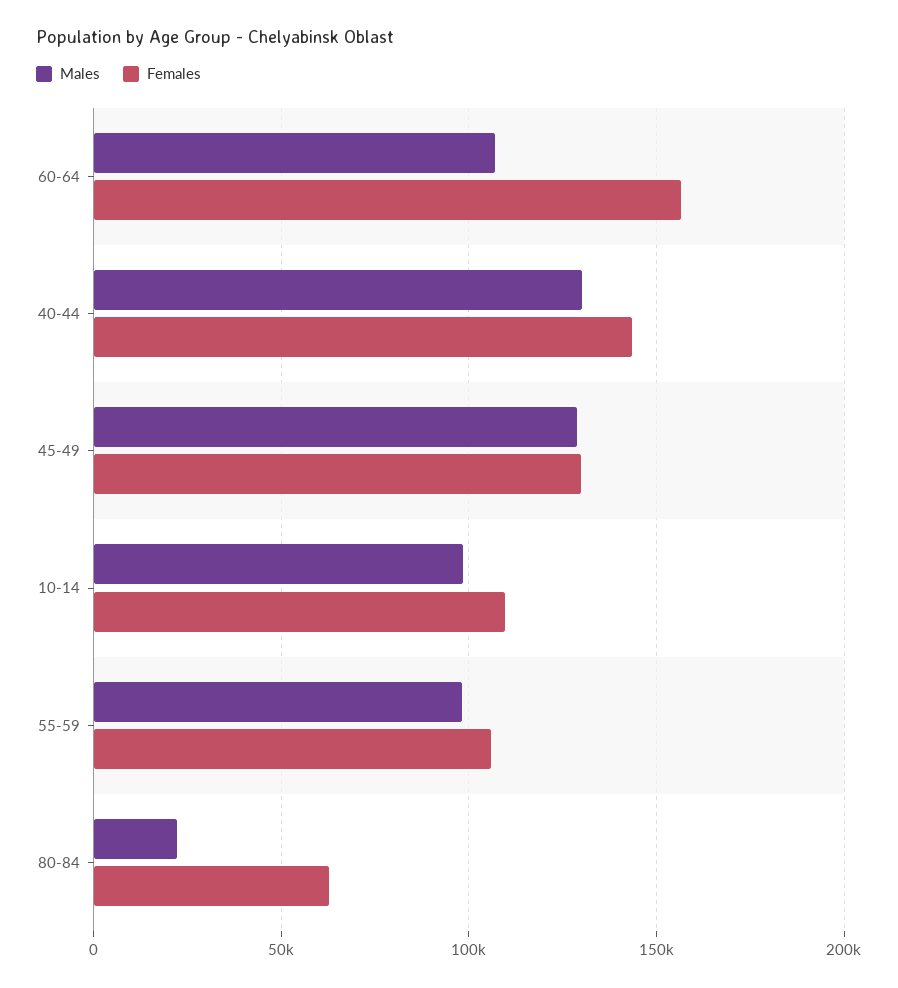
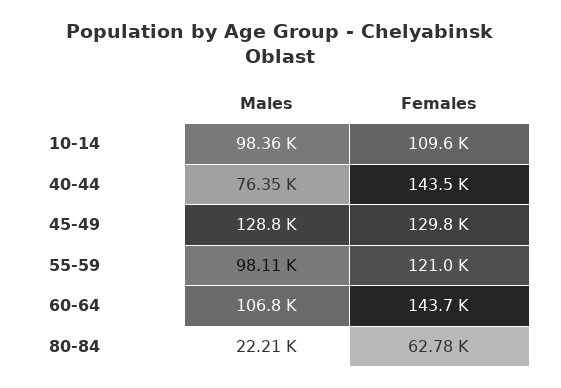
Females, 60-64: 155000 -> 143700
Males, 40-44: 130000 -> 76350
Females, 55-59: 105000 -> 121000

